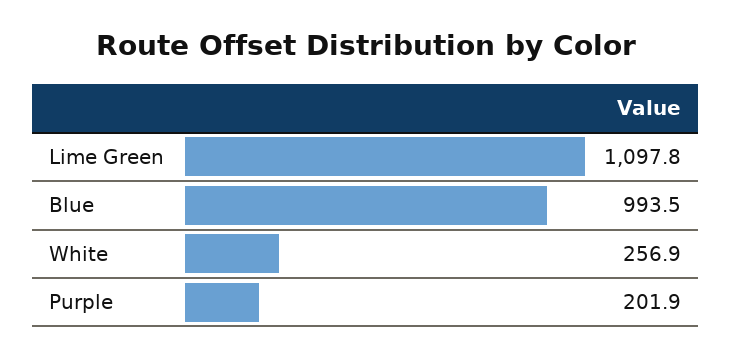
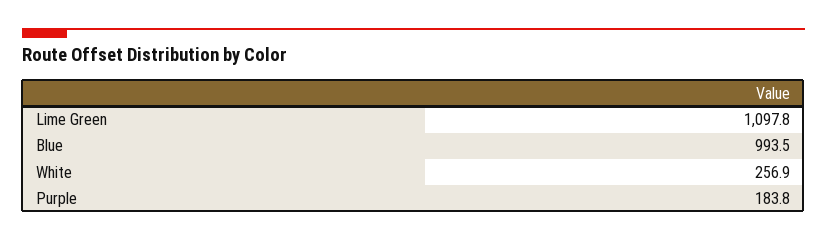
Purple: 201.9 -> 183.8

